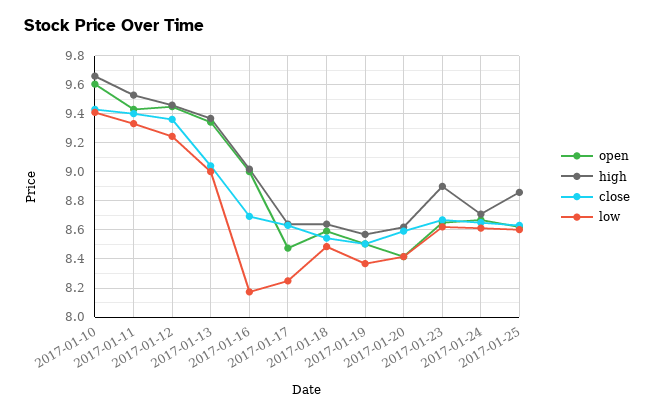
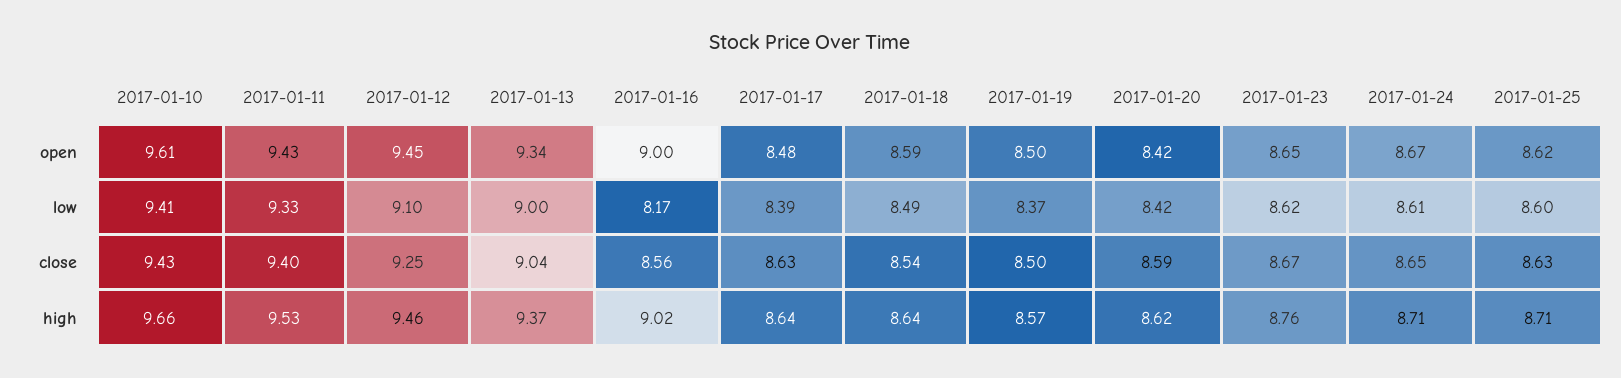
close, 2017-01-12: 9.35 -> 9.25
low, 2017-01-12: 9.25 -> 9.1
close, 2017-01-16: 8.7 -> 8.56
low, 2017-01-17: 8.25 -> 8.39
high, 2017-01-23: 8.9 -> 8.76
high, 2017-01-25: 8.85 -> 8.71

